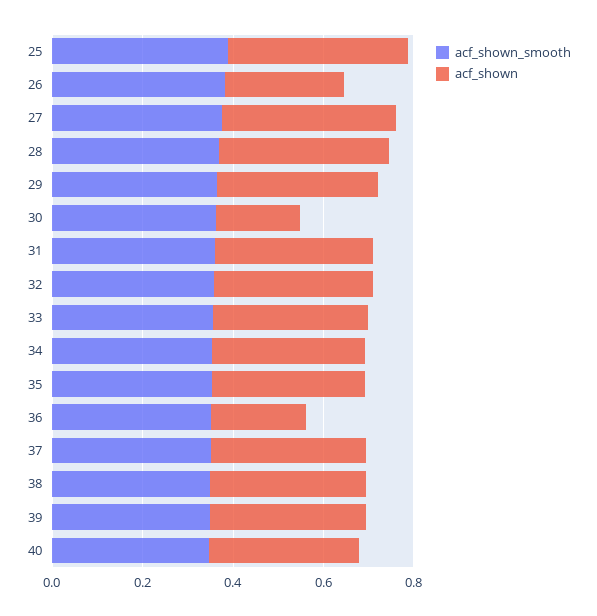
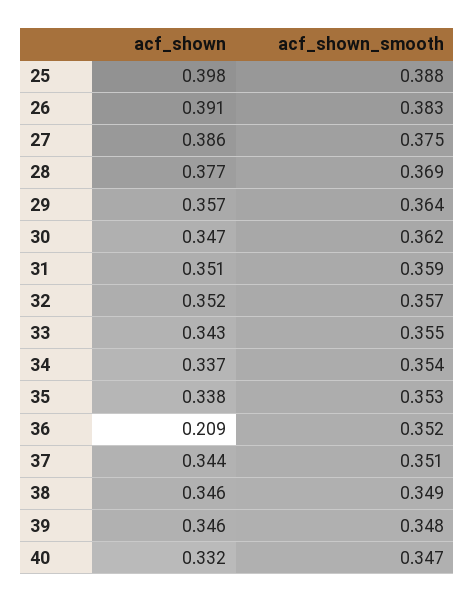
acf_shown, 26: 0.25 -> 0.391
acf_shown, 30: 0.2 -> 0.347

